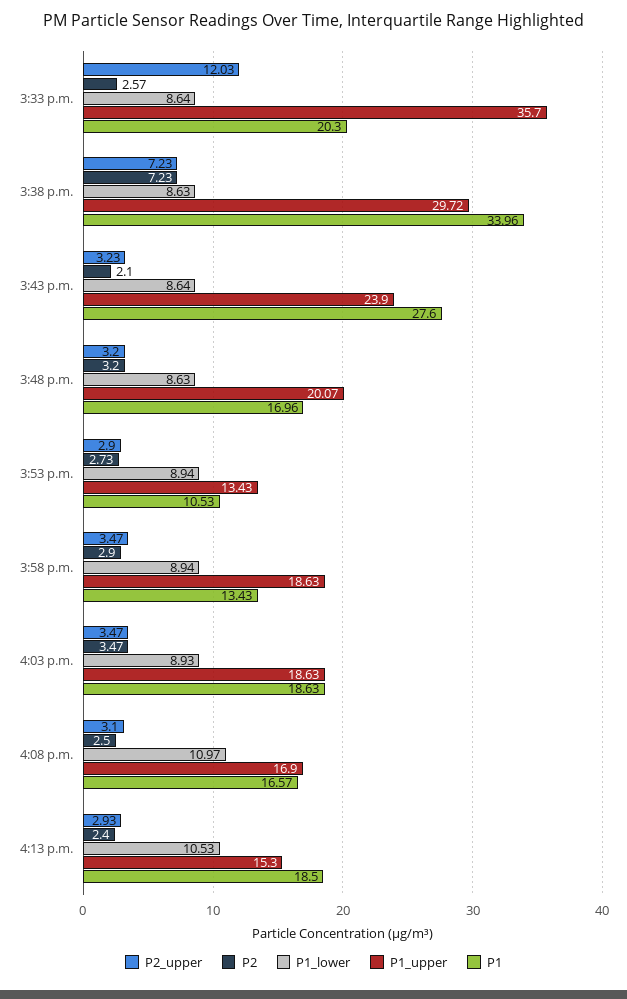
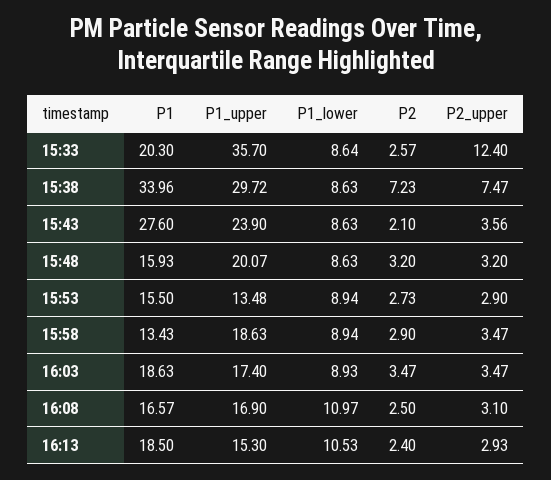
P2_upper, 3:33 p.m.: 12.03 -> 12.4
P2_upper, 3:38 p.m.: 7.23 -> 7.47
P2_upper, 3:43 p.m.: 3.23 -> 3.56
P1_lower, 3:43 p.m.: 8.64 -> 8.63
P1, 3:48 p.m.: 16.96 -> 15.93
P1_upper, 3:53 p.m.: 13.43 -> 13.48
P1, 3:53 p.m.: 10.53 -> 15.5
P1_upper, 4:03 p.m.: 18.63 -> 17.4

